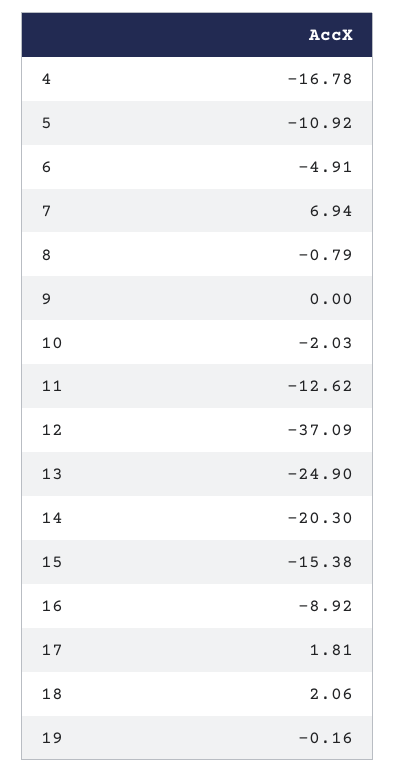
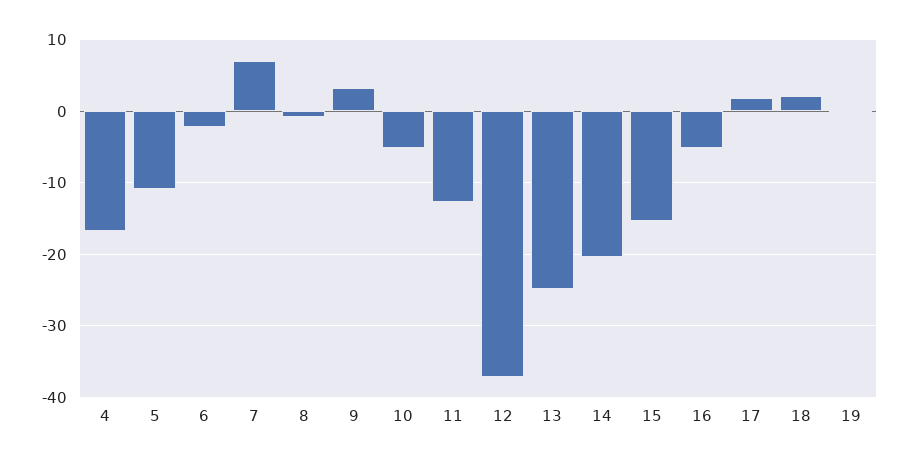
6: -4.91 -> -2
9: 0 -> 3
10: -2.03 -> -5
16: -8.92 -> -5

